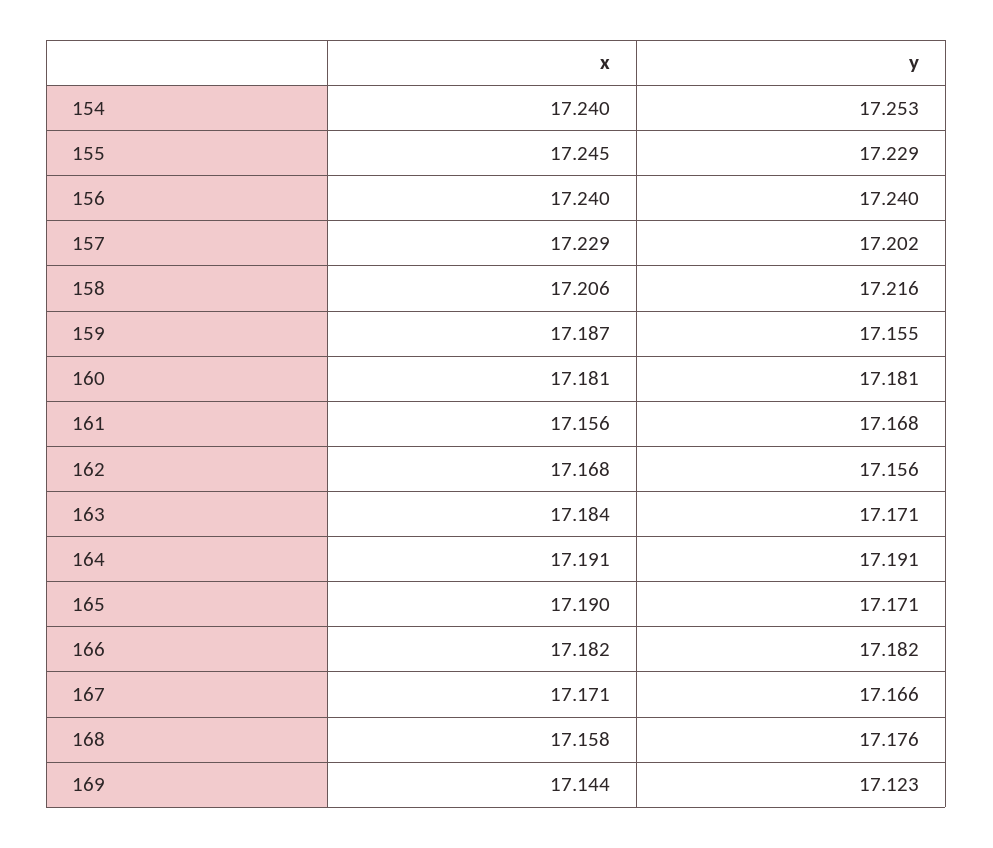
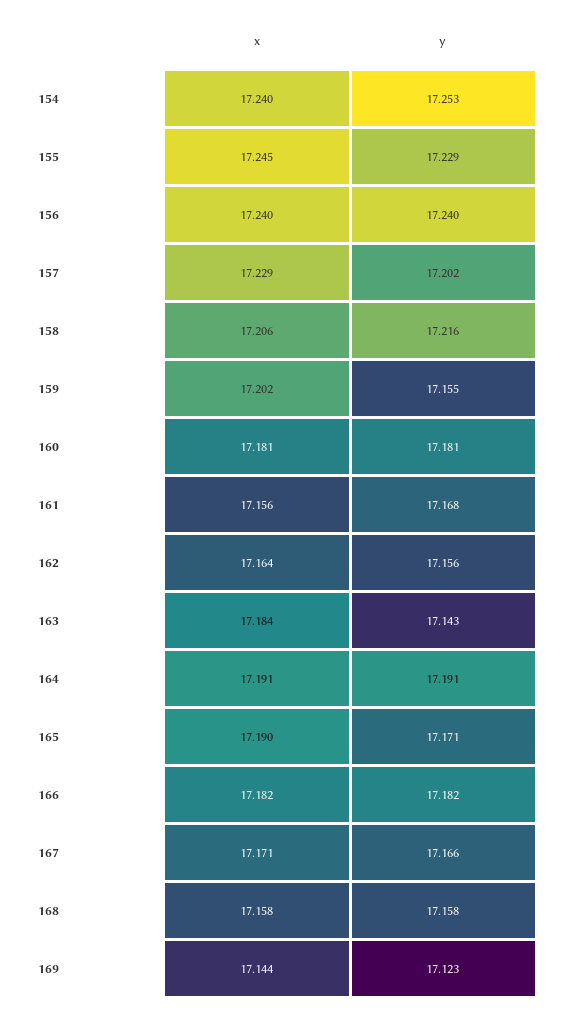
x, 159: 17.187 -> 17.202
x, 162: 17.168 -> 17.164
y, 163: 17.171 -> 17.143
y, 168: 17.176 -> 17.158

